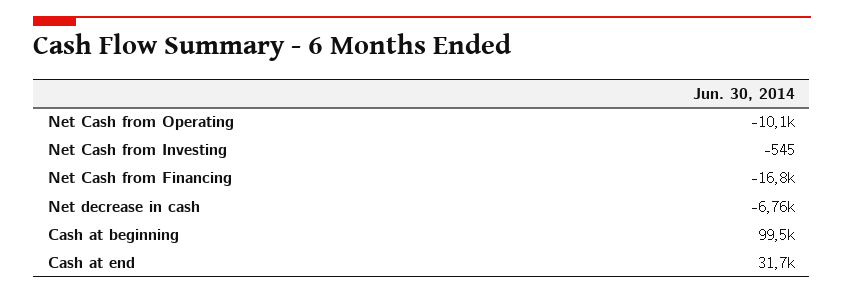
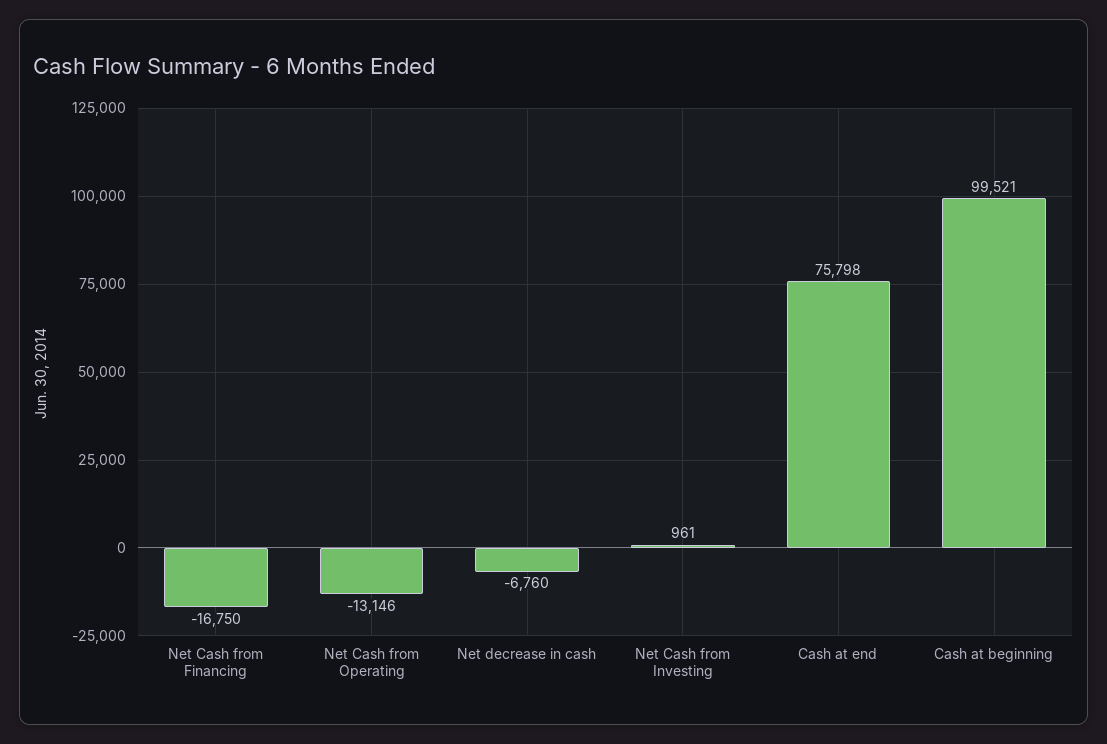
Net Cash from Operating: -10100 -> -13146
Net Cash from Investing: -545 -> 961
Cash at end: 31700 -> 75798

